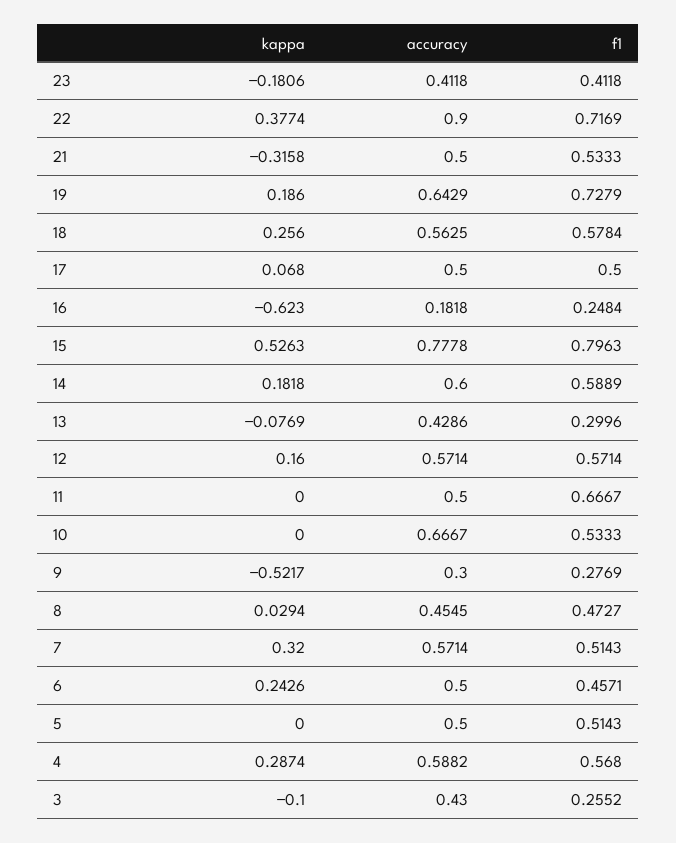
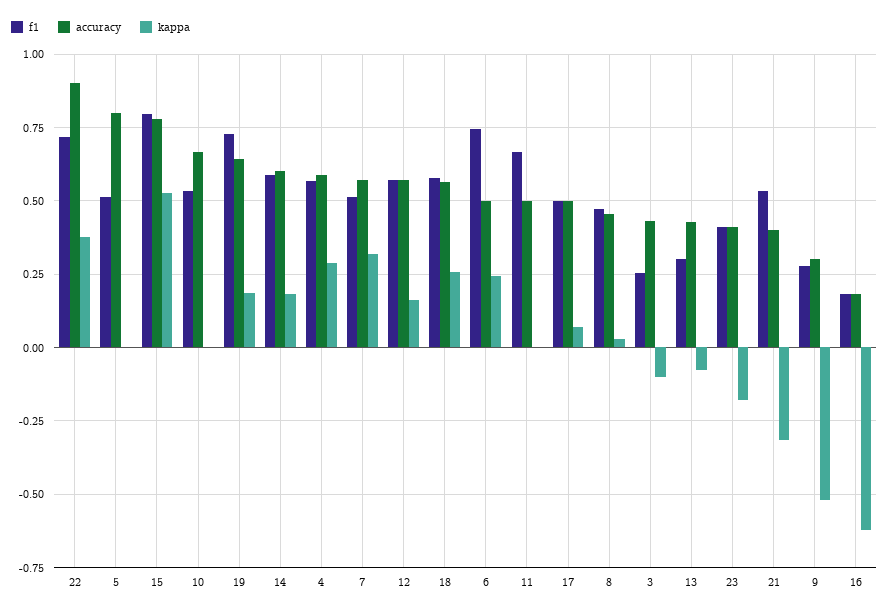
accuracy, 21: 0.5 -> 0.4
f1, 16: 0.2484 -> 0.175
f1, 6: 0.4571 -> 0.75
accuracy, 5: 0.5 -> 0.8

